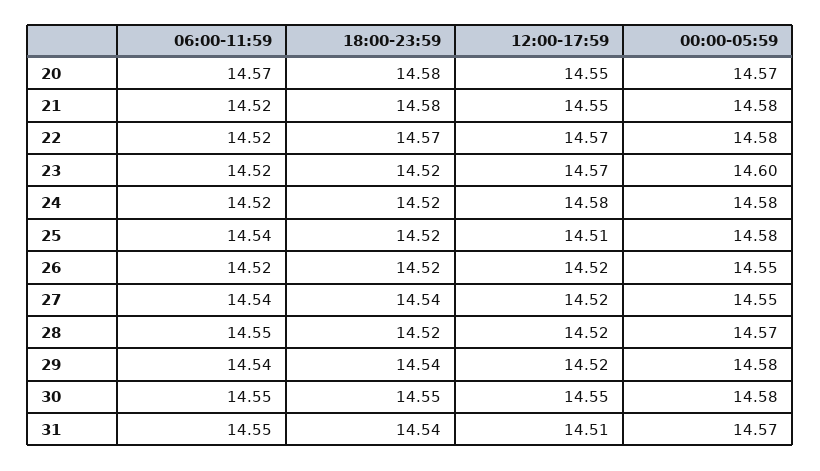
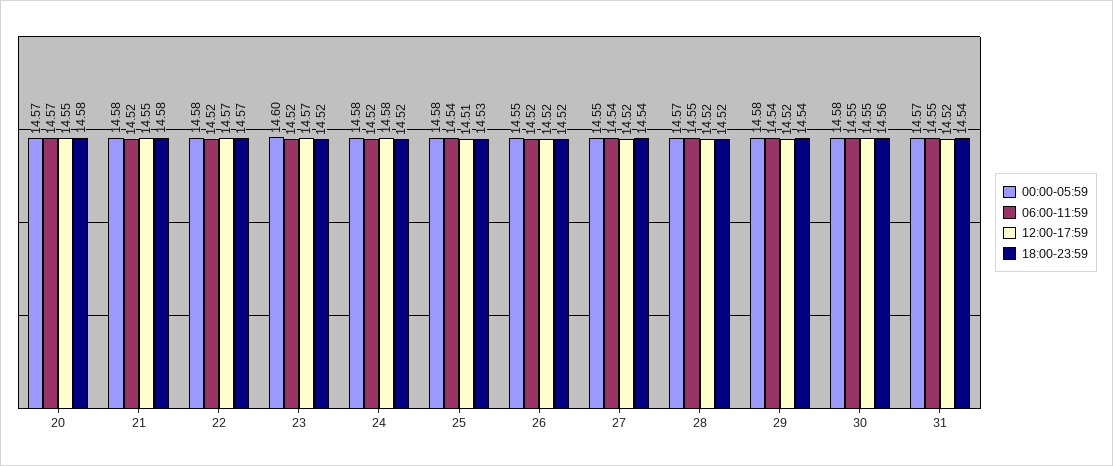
18:00-23:59, 25: 14.52 -> 14.53
18:00-23:59, 30: 14.55 -> 14.56
12:00-17:59, 31: 14.51 -> 14.52

